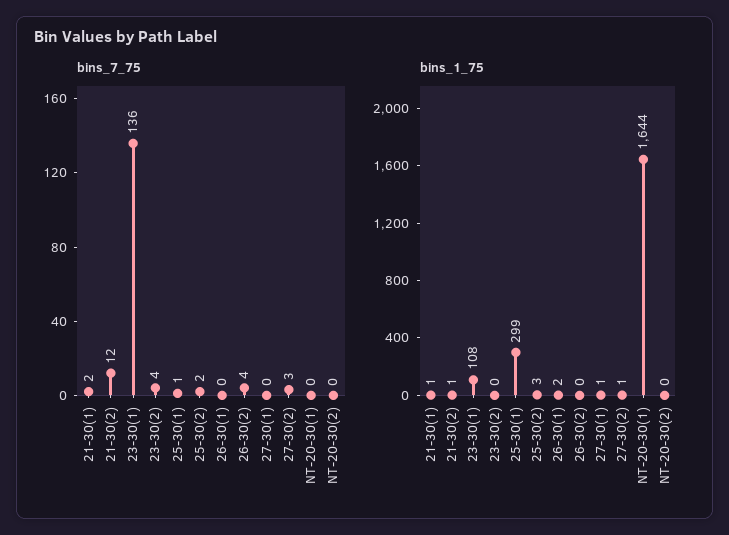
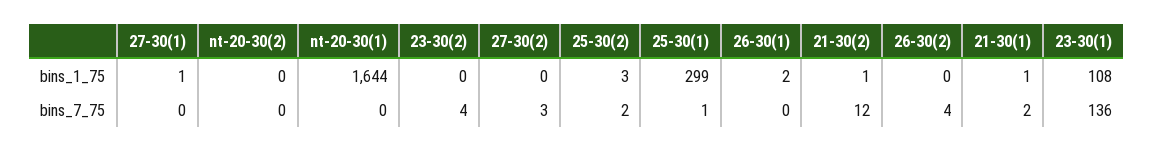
bins_1_75, 27-30(2): 1 -> 0

